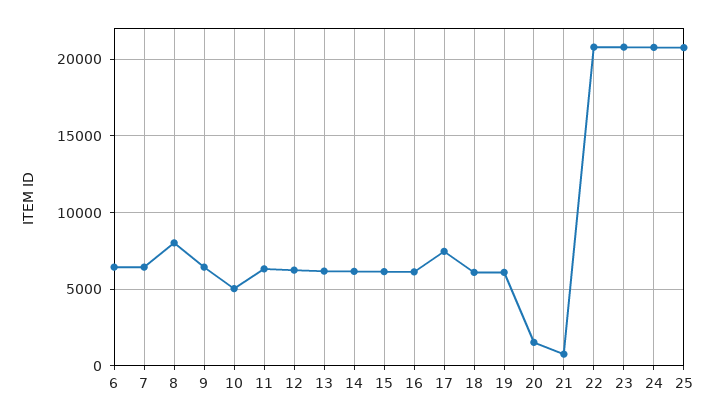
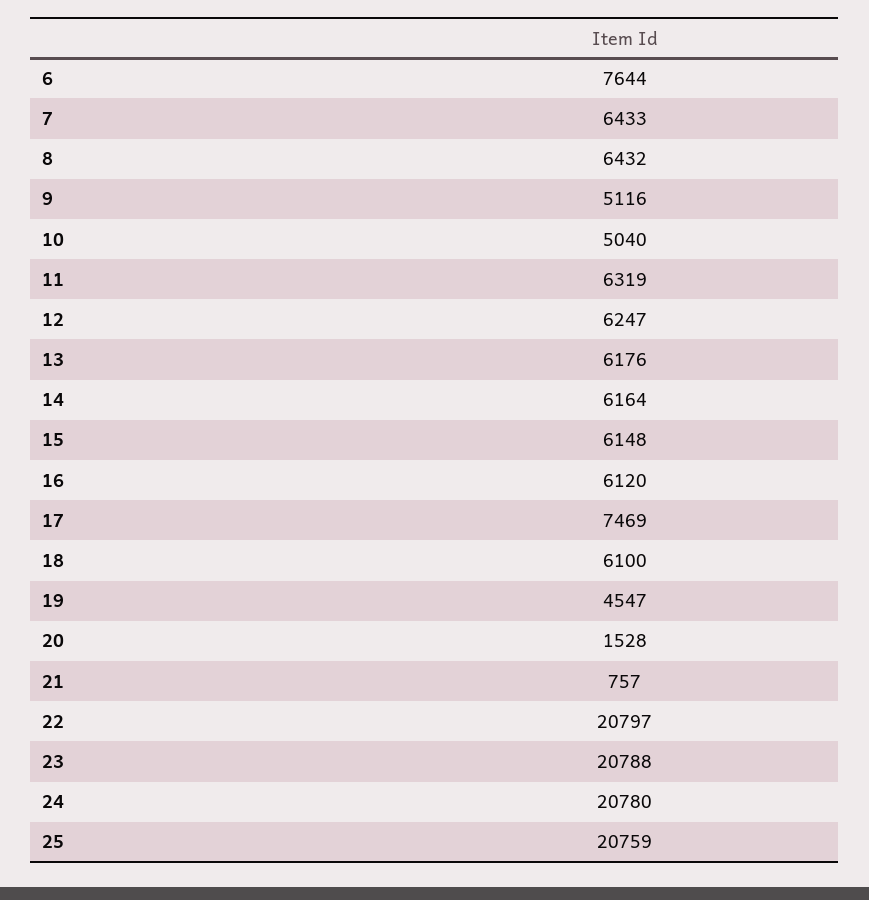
6: 6500 -> 7644
8: 8000 -> 6432
9: 6500 -> 5116
19: 6000 -> 4547

